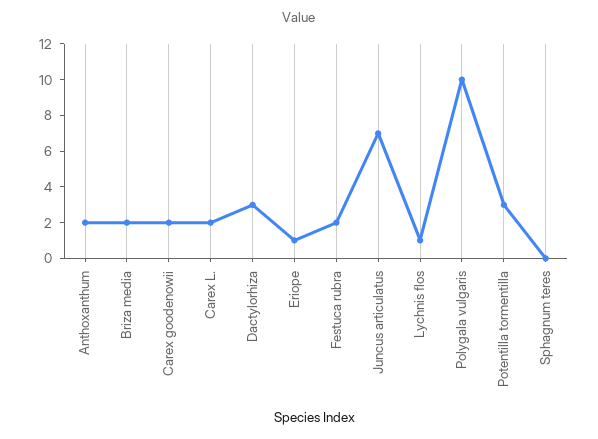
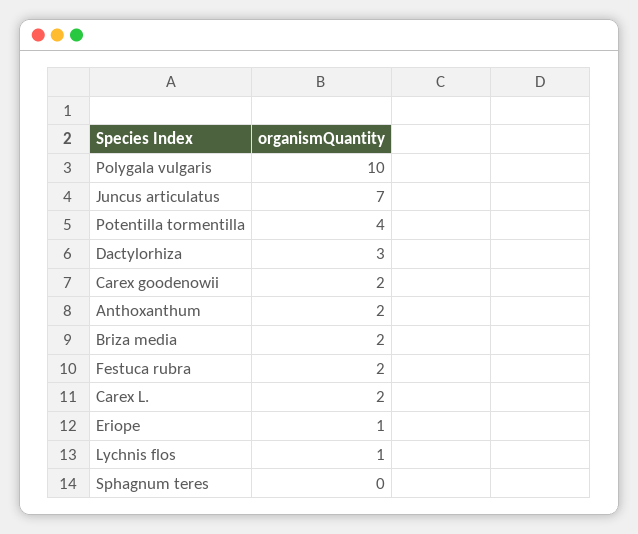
Potentilla tormentilla: 3 -> 4

